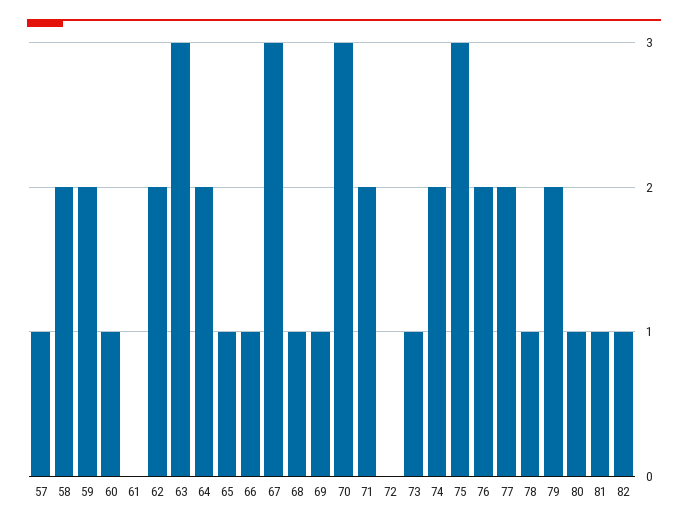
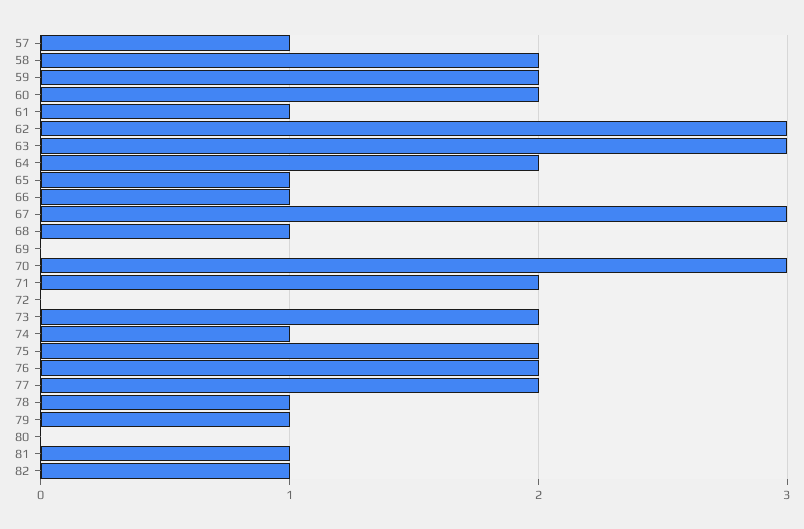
60: 1 -> 2
61: 0 -> 1
62: 2 -> 3
69: 1 -> 0
73: 1 -> 2
74: 2 -> 1
75: 3 -> 2
79: 2 -> 1
80: 1 -> 0

